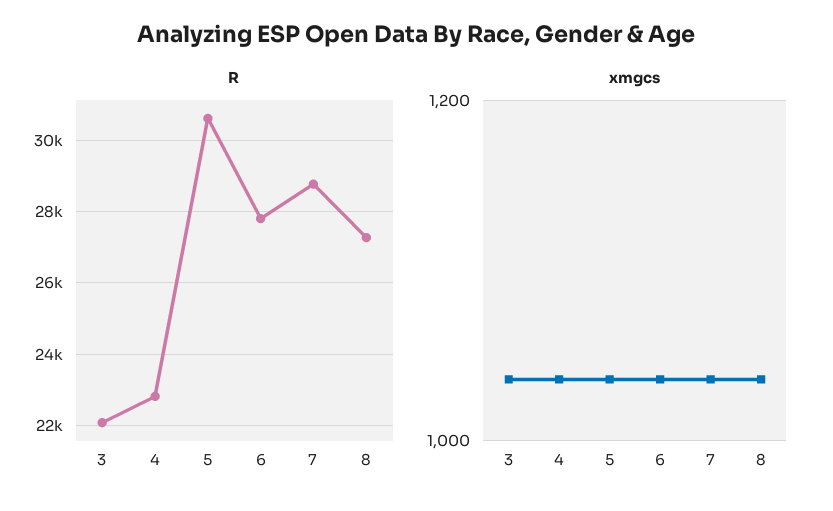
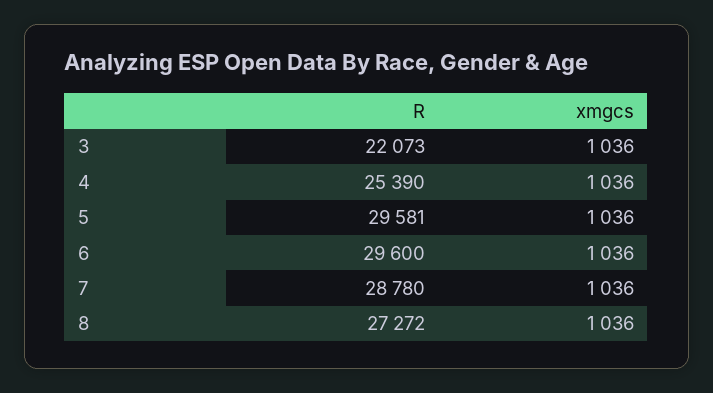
R, 4: 22800 -> 25390
R, 5: 30600 -> 29581
R, 6: 27800 -> 29600

